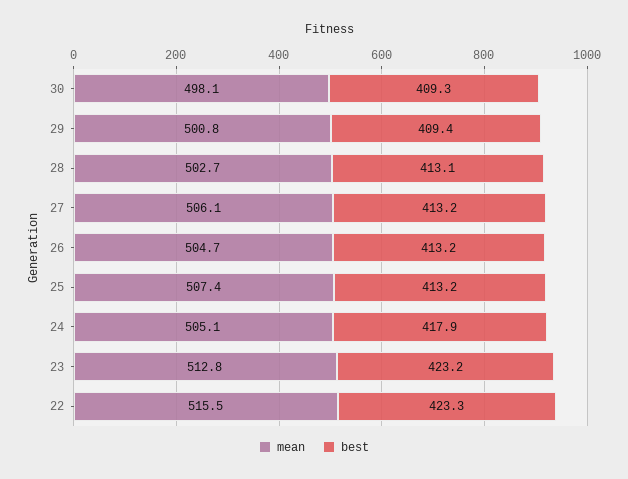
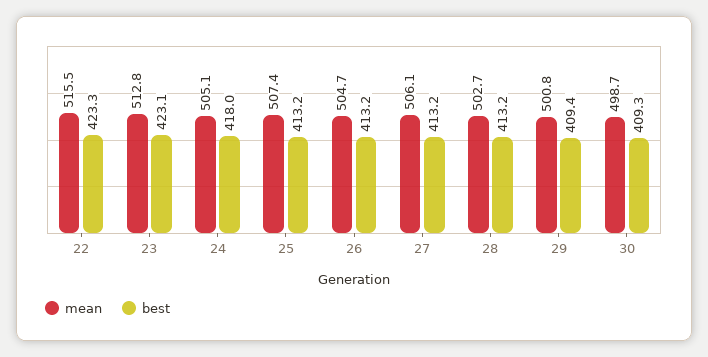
mean, 30: 498.1 -> 498.7
best, 28: 413.1 -> 413.2
best, 24: 417.9 -> 418
best, 23: 423.2 -> 423.1

